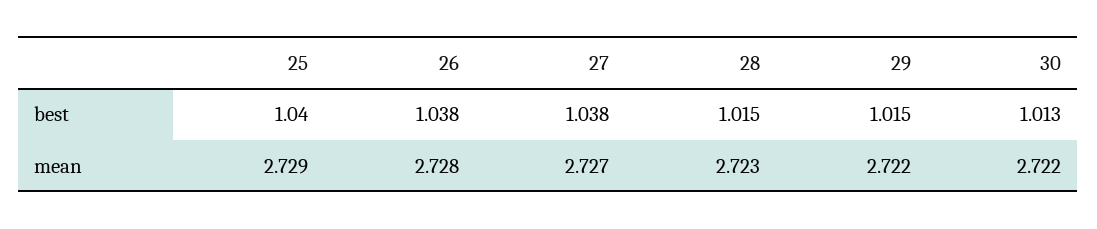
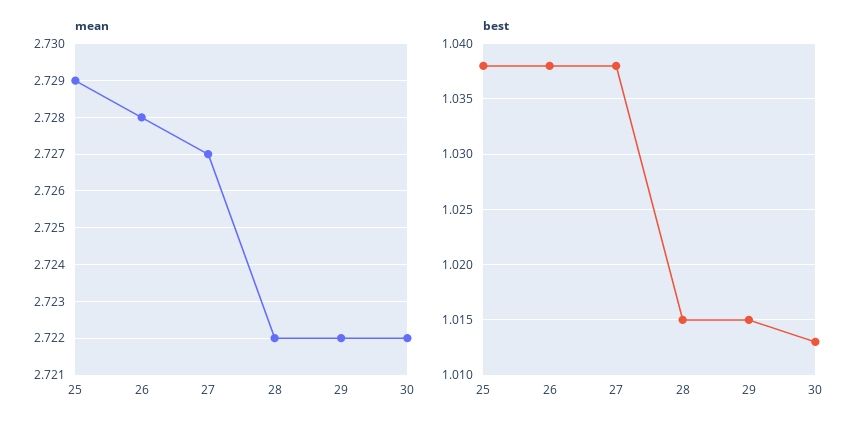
best, 25: 1.04 -> 1.038
mean, 28: 2.723 -> 2.722

